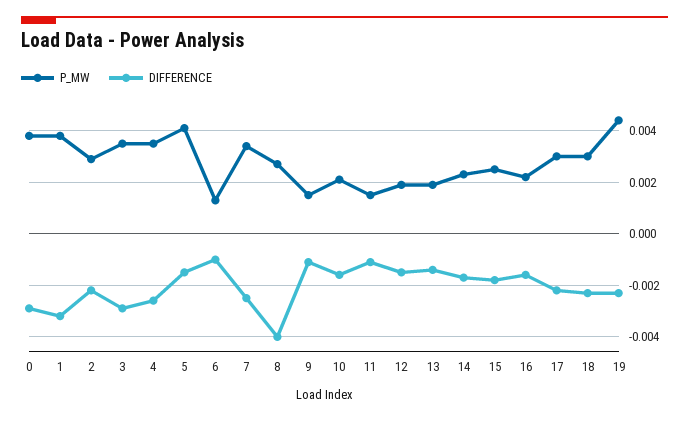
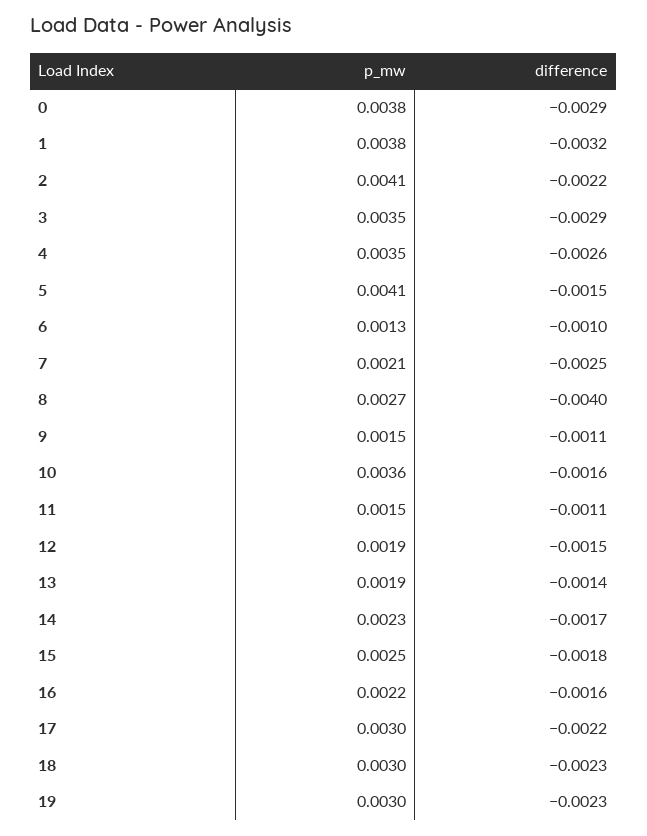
P_MW, 2: 0.003 -> 0.0041
P_MW, 7: 0.0035 -> 0.0021
P_MW, 10: 0.002 -> 0.0036
P_MW, 19: 0.0045 -> 0.003

